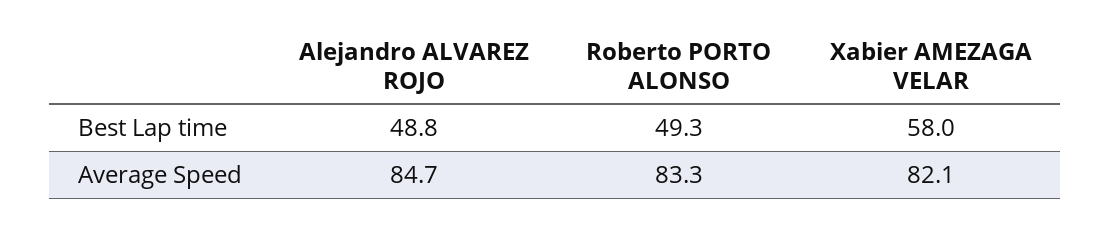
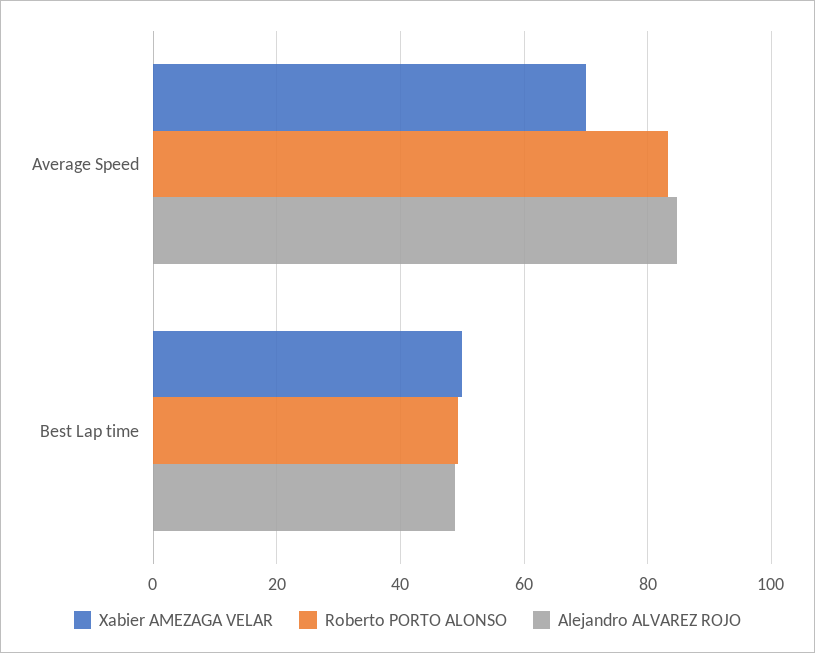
Xabier AMEZAGA VELAR, Best Lap time: 58 -> 50
Xabier AMEZAGA VELAR, Average Speed: 82.1 -> 70

